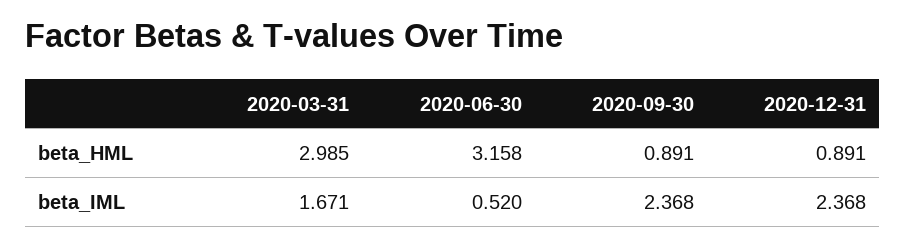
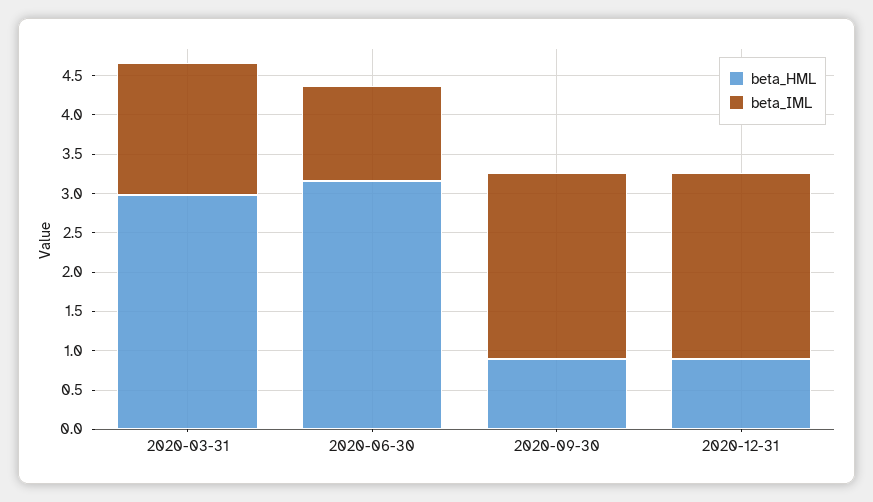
beta_IML, 2020-06-30: 0.52 -> 1.25

